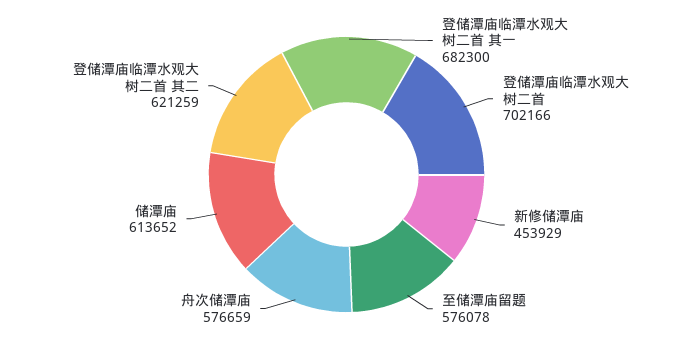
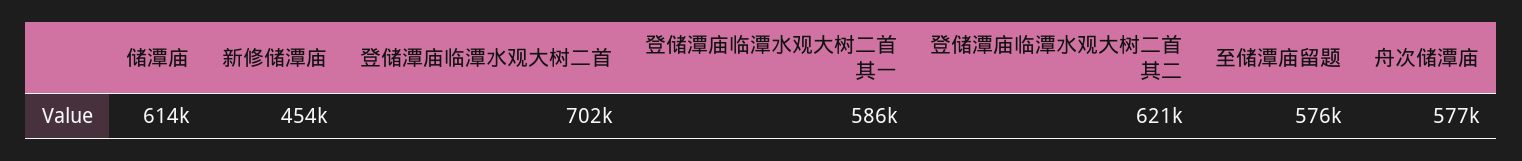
登储潭庙临潭水观大树二首 其一: 682300 -> 586000

